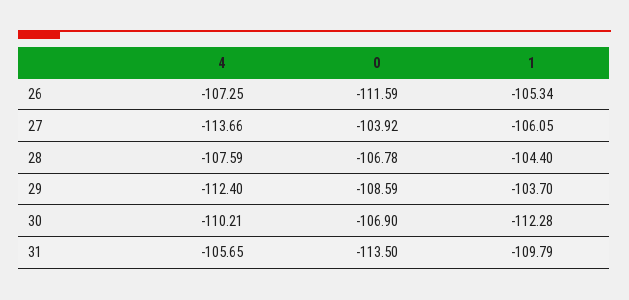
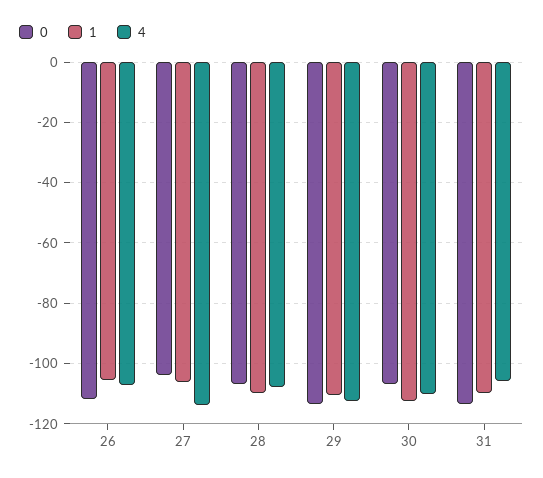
1, 28: -104.4 -> -110
0, 29: -108.59 -> -114
1, 29: -103.7 -> -110

